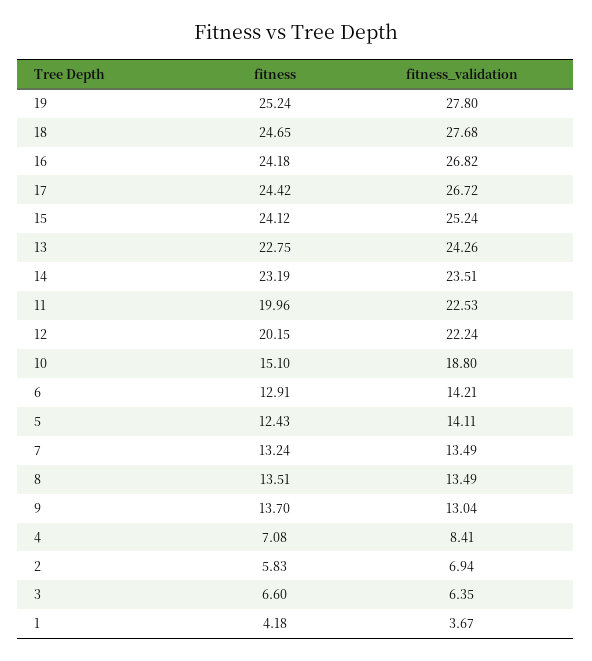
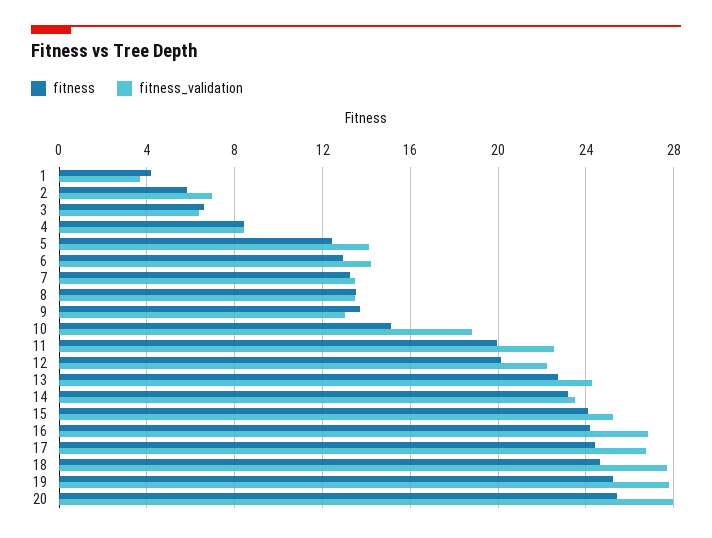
fitness, 4: 7.08 -> 8.5
fitness, 20: none -> 25.5
fitness_validation, 20: none -> 28

